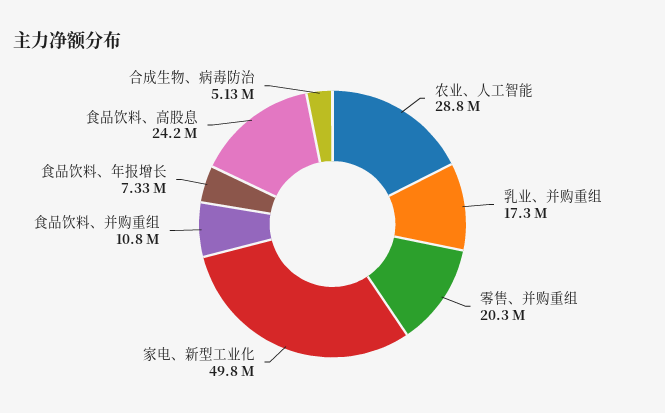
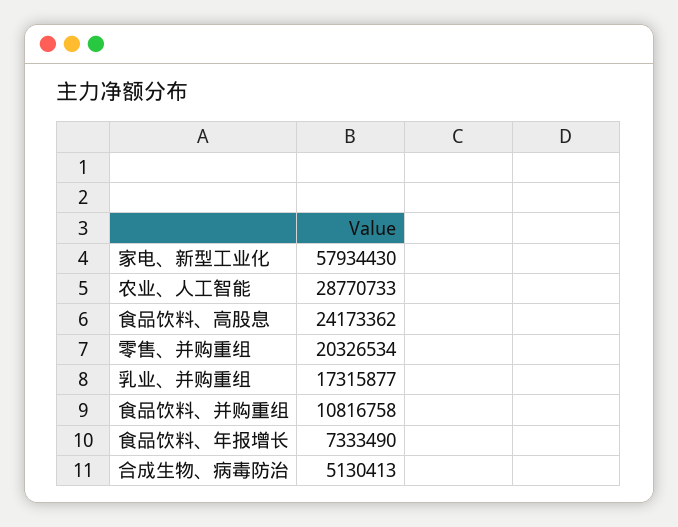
家电、新型工业化: 49800000 -> 57934430

